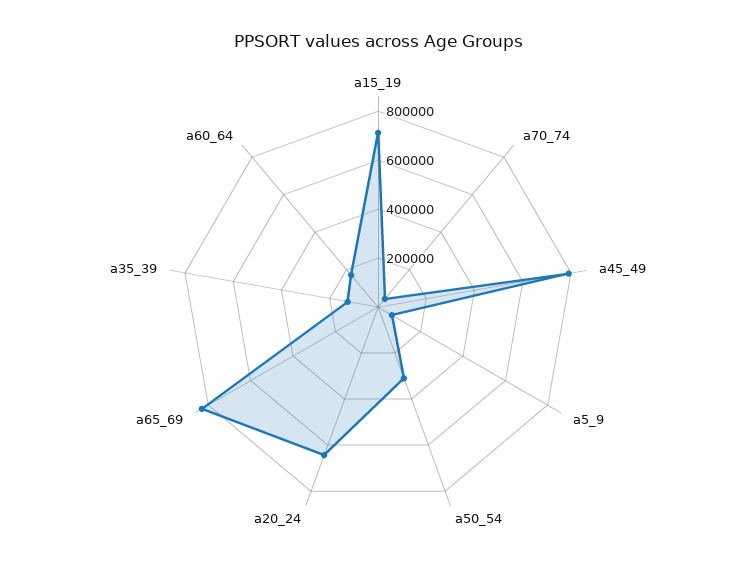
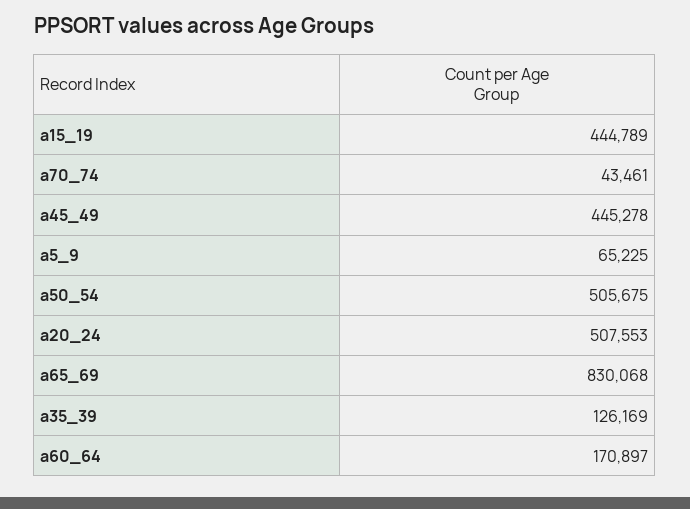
a15_19: 700000 -> 444789
a45_49: 800000 -> 445278
a50_54: 300000 -> 505675
a20_24: 650000 -> 507553

